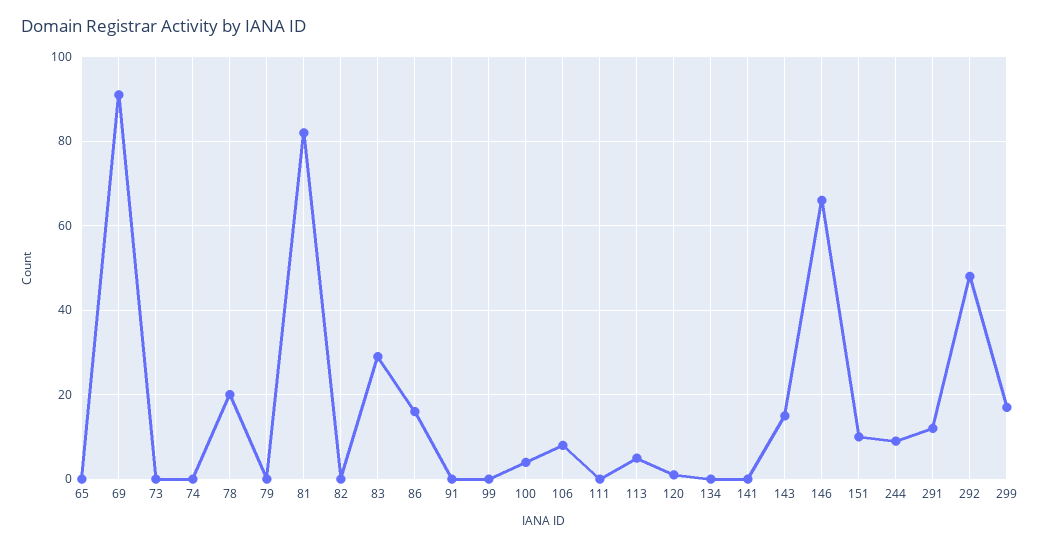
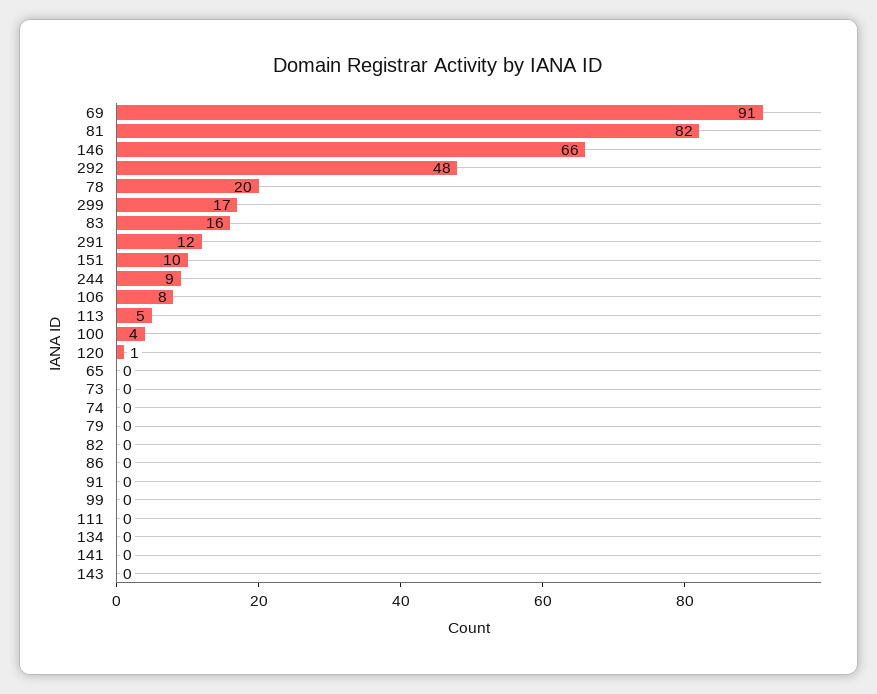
83: 30 -> 16
86: 15 -> 0
143: 15 -> 0

